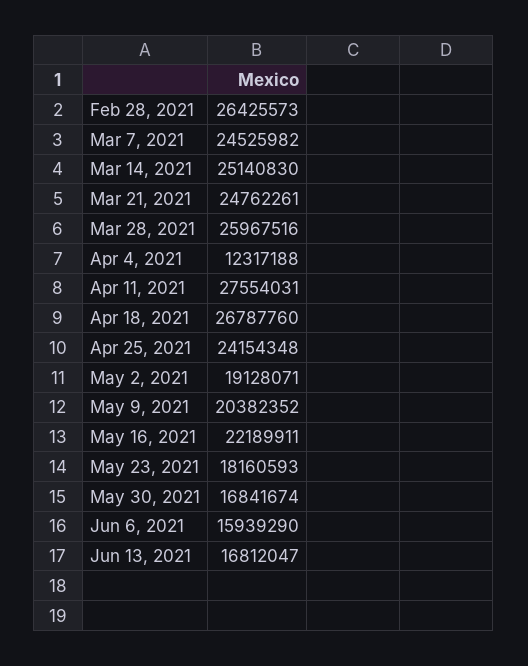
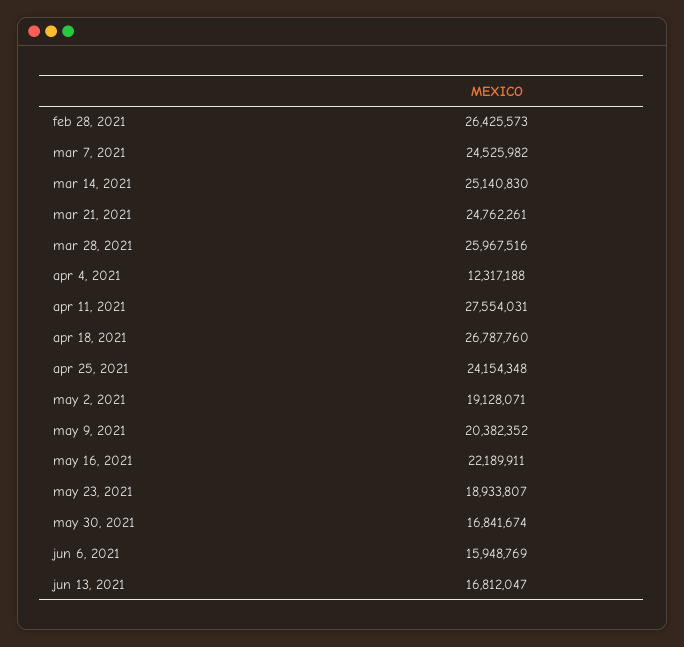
May 23, 2021: 18160593 -> 18933807
Jun 6, 2021: 15939290 -> 15948769

